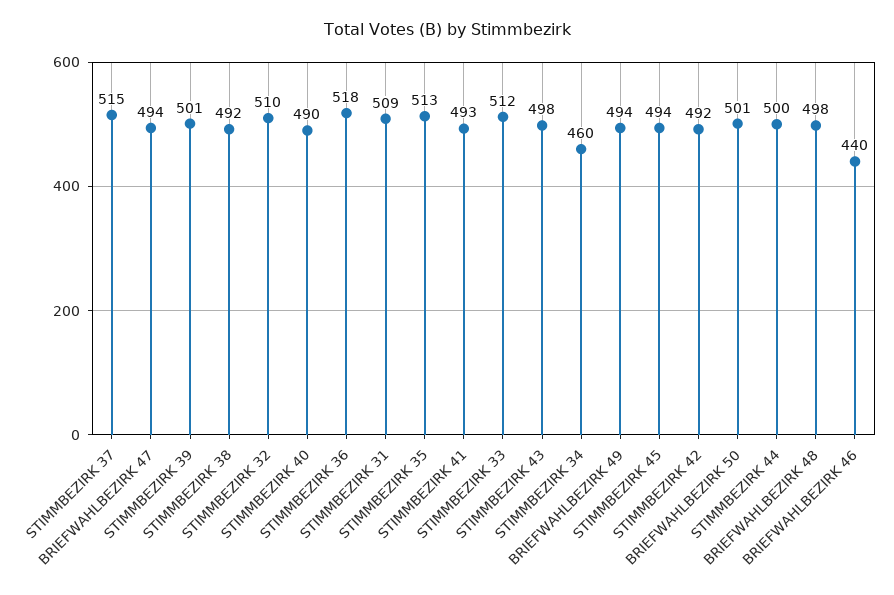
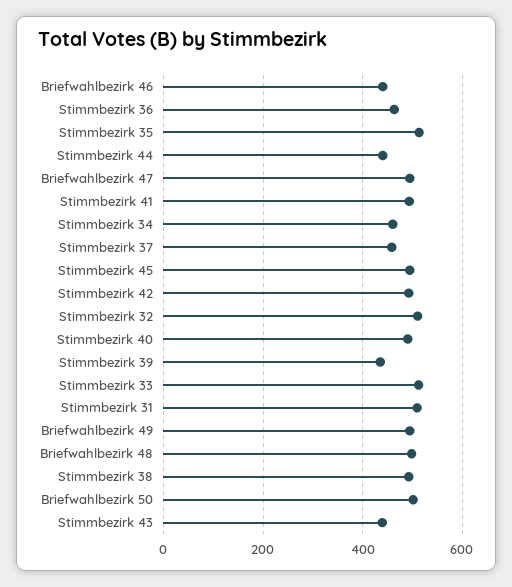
STIMMBEZIRK 37: 515 -> 460
STIMMBEZIRK 39: 501 -> 440
STIMMBEZIRK 36: 518 -> 460
STIMMBEZIRK 43: 498 -> 440
STIMMBEZIRK 44: 500 -> 440

